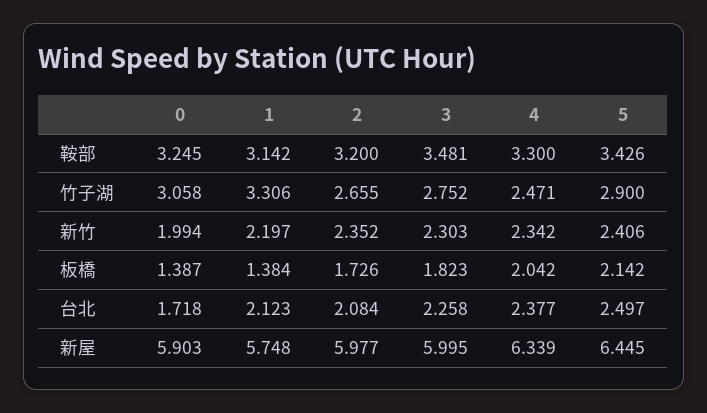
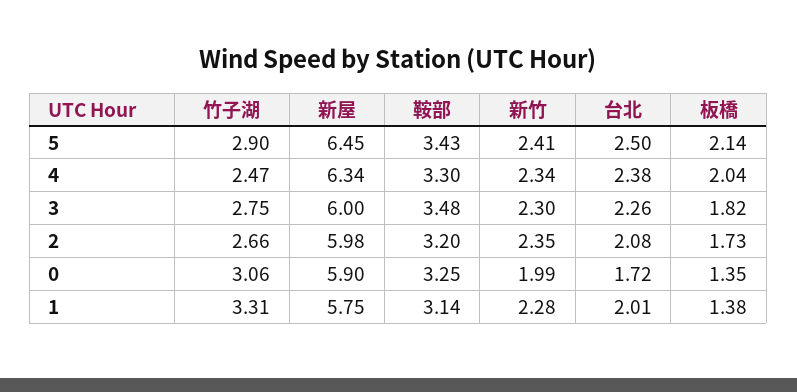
1, 新竹: 2.197 -> 2.28
0, 板橋: 1.387 -> 1.35
1, 台北: 2.123 -> 2.01

